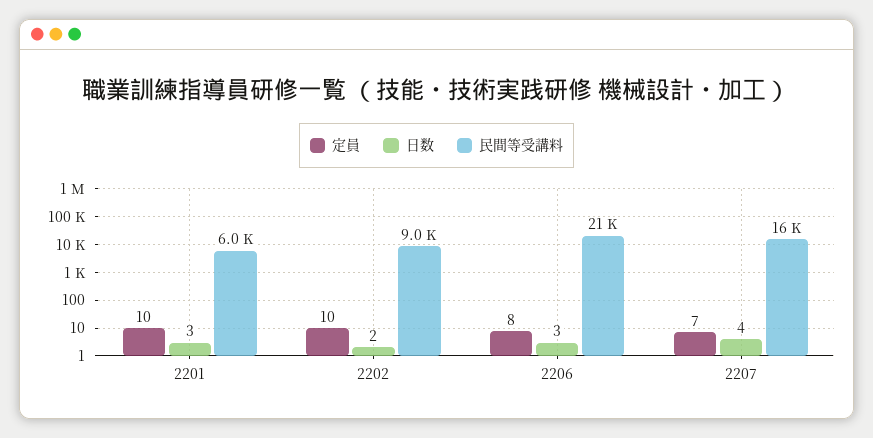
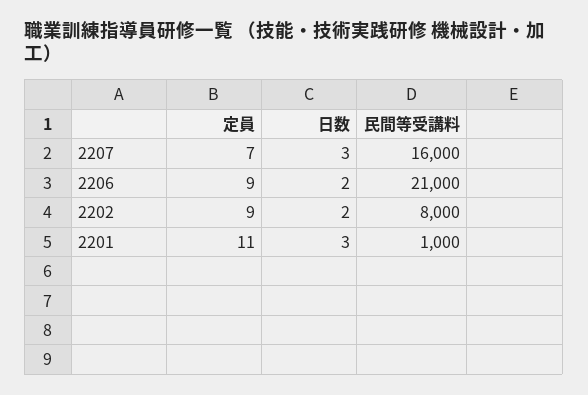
定員, 2201: 10 -> 11
民間等受講料, 2201: 6000 -> 1000
定員, 2202: 10 -> 9
民間等受講料, 2202: 9000 -> 8000
定員, 2206: 8 -> 9
日数, 2206: 3 -> 2
日数, 2207: 4 -> 3

